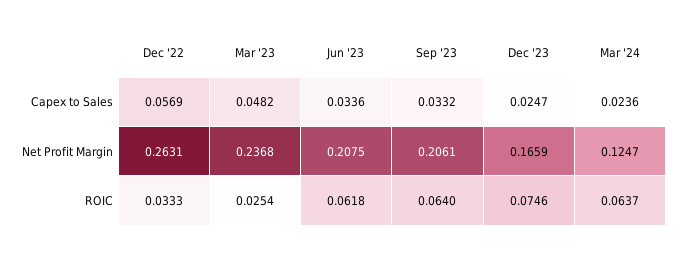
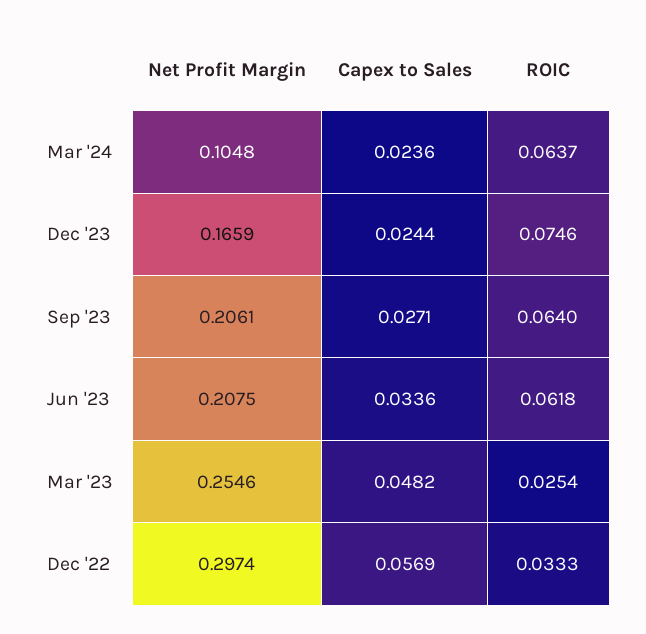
Sep '23, Capex to Sales: 0.0332 -> 0.0271
Dec '23, Capex to Sales: 0.0247 -> 0.0244
Dec '22, Net Profit Margin: 0.2631 -> 0.2974
Mar '23, Net Profit Margin: 0.2368 -> 0.2546
Mar '24, Net Profit Margin: 0.1247 -> 0.1048

